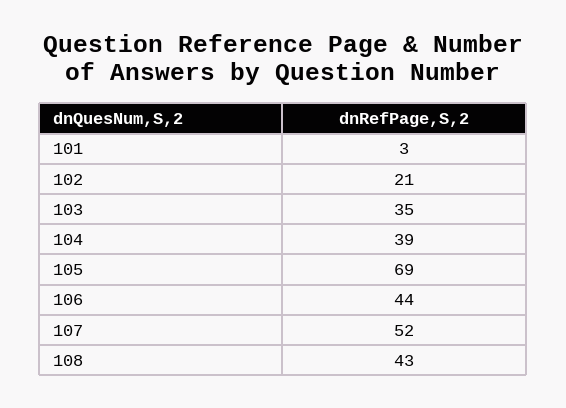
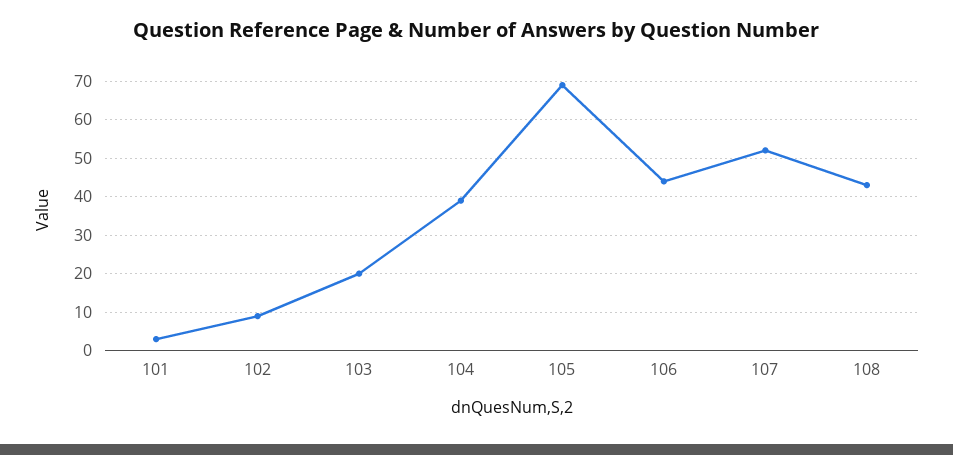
102: 21 -> 10
103: 35 -> 20

